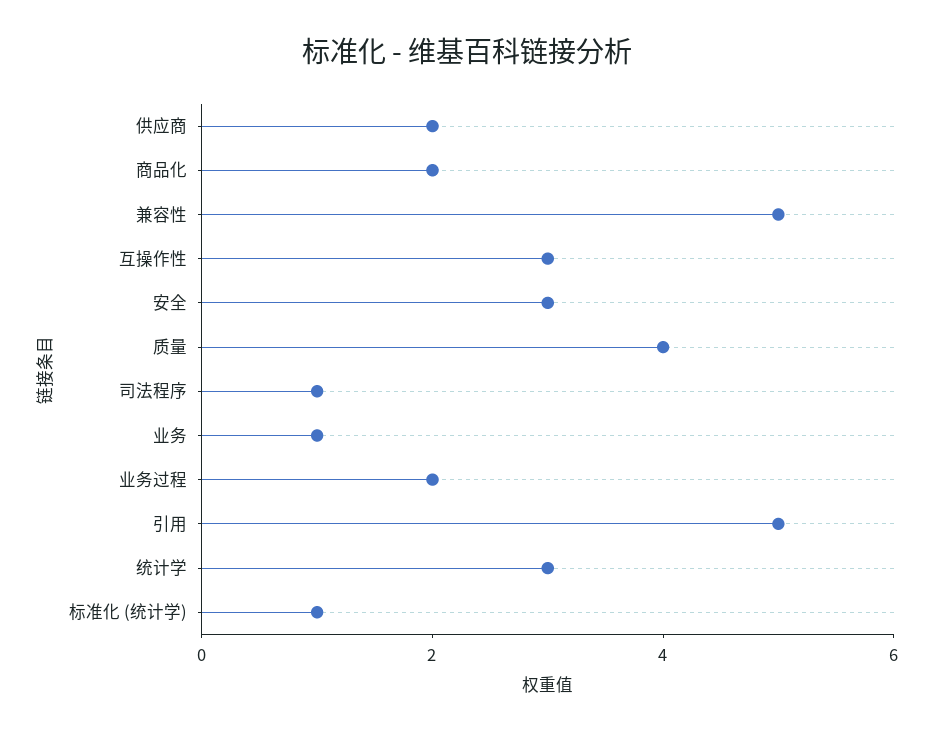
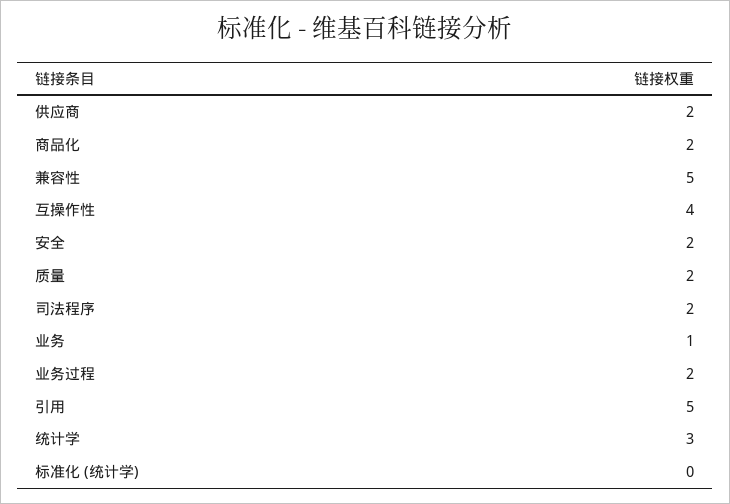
互操作性: 3 -> 4
安全: 3 -> 2
质量: 4 -> 2
司法程序: 1 -> 2
标准化 (统计学): 1 -> 0

